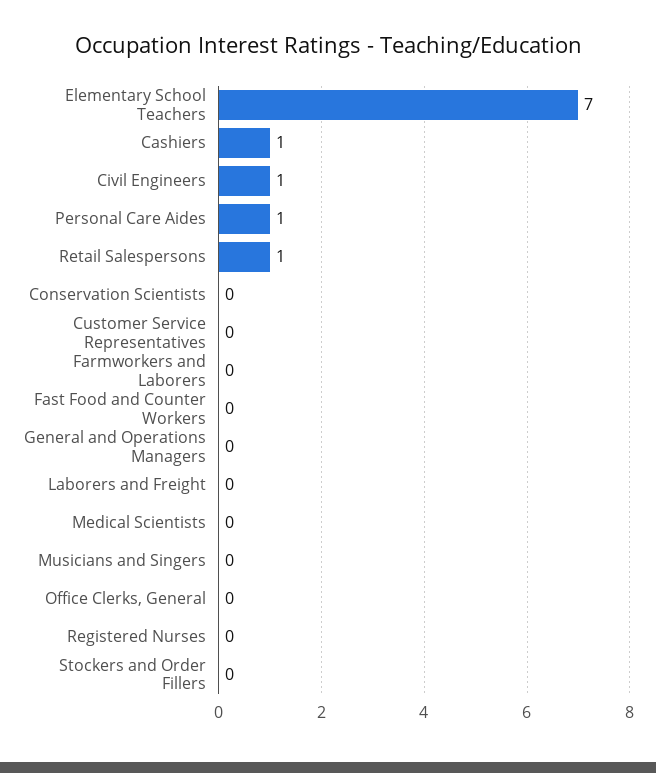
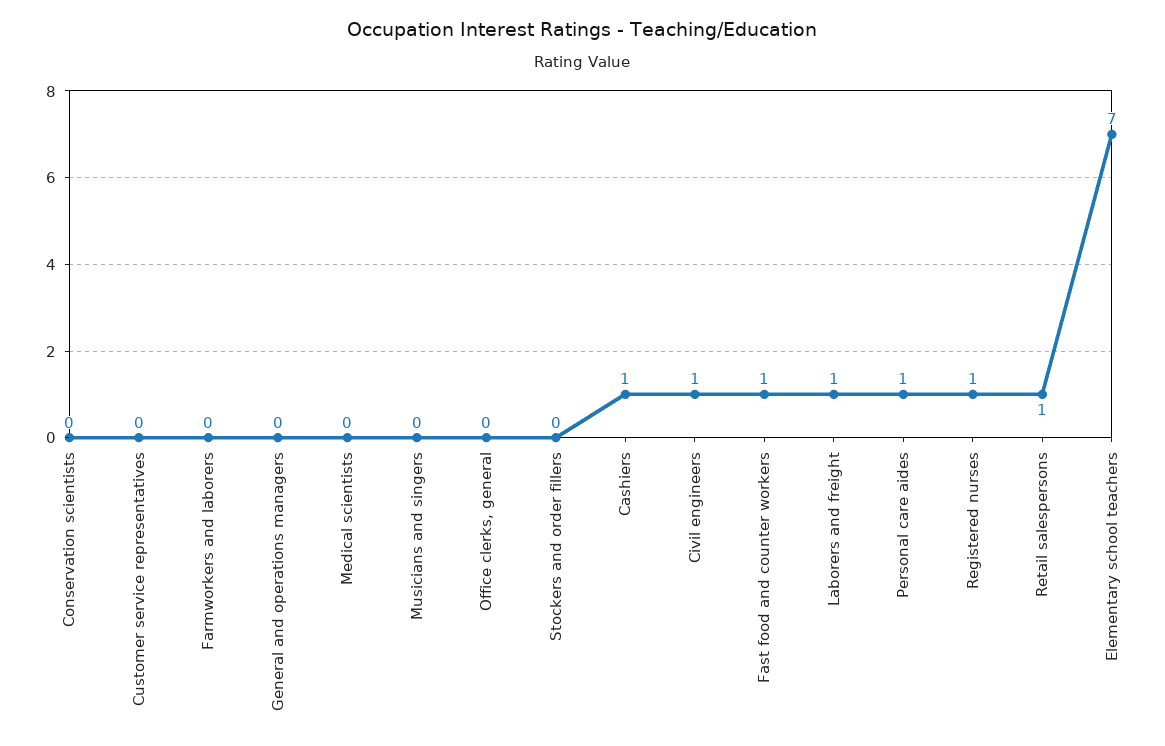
Fast Food and Counter Workers: 0 -> 1
Laborers and Freight: 0 -> 1
Registered Nurses: 0 -> 1

